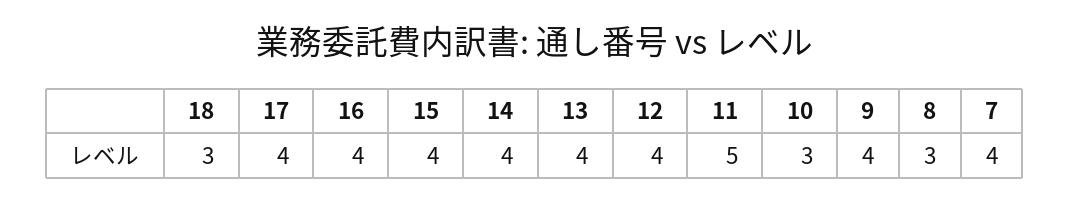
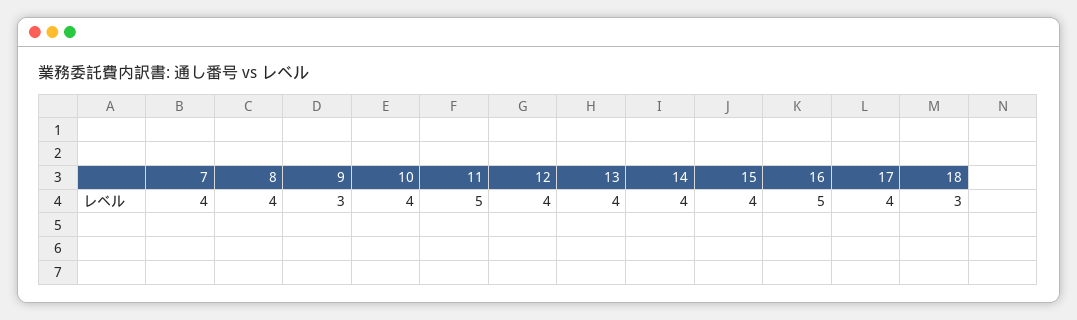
16: 4 -> 5
10: 3 -> 4
9: 4 -> 3
8: 3 -> 4

